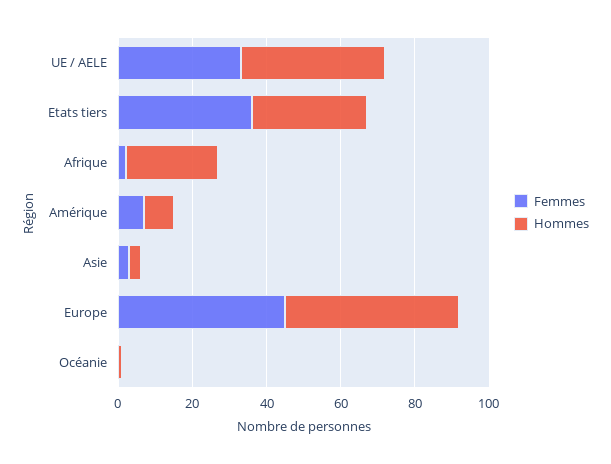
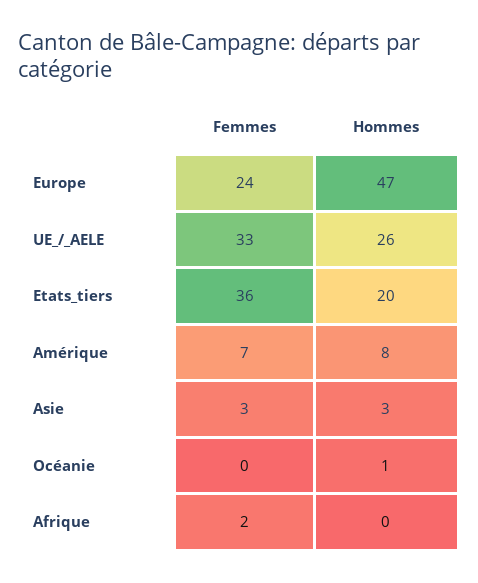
Hommes, UE / AELE: 40 -> 26
Hommes, Etats tiers: 30 -> 20
Hommes, Afrique: 25 -> 0
Femmes, Europe: 45 -> 24

